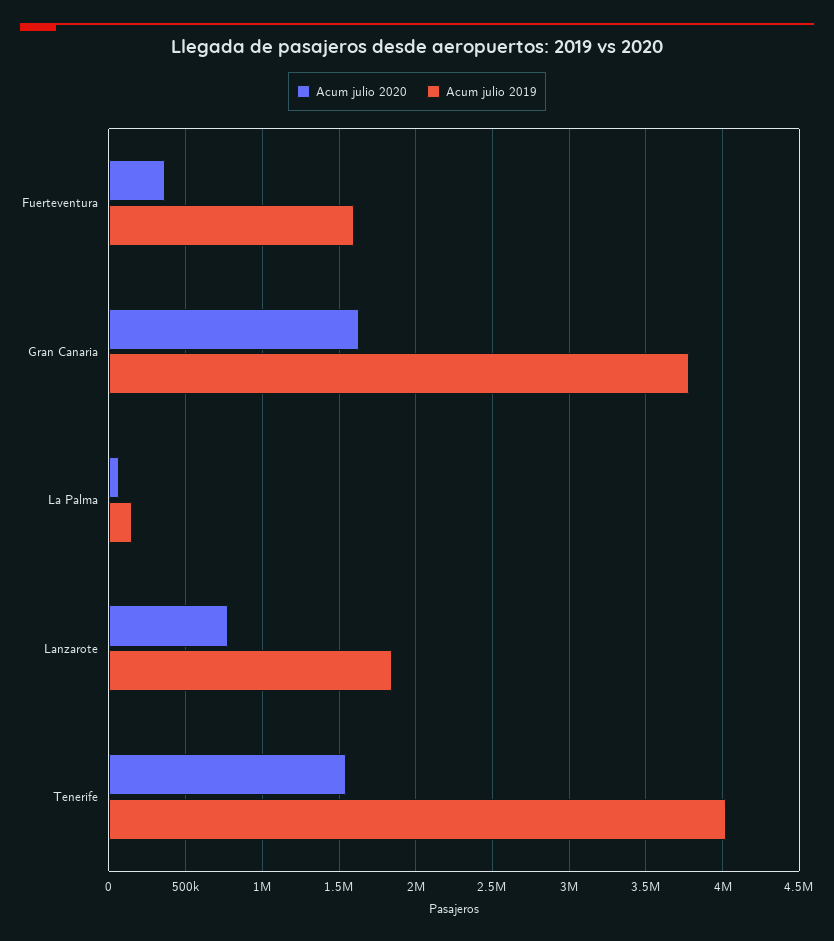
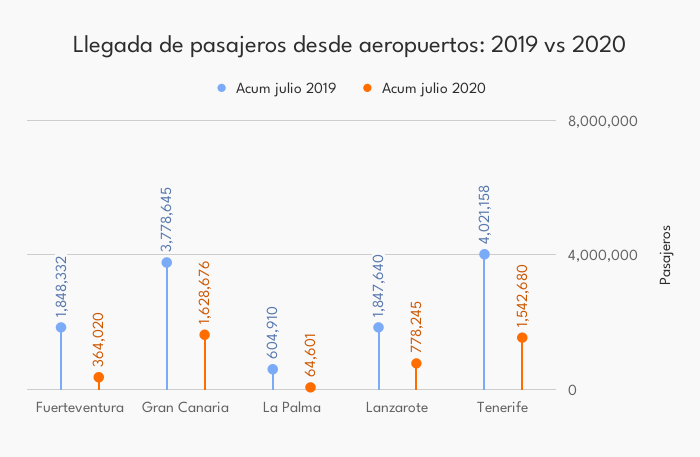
Acum julio 2019, Fuerteventura: 1600000 -> 1848332
Acum julio 2019, La Palma: 150000 -> 604910

